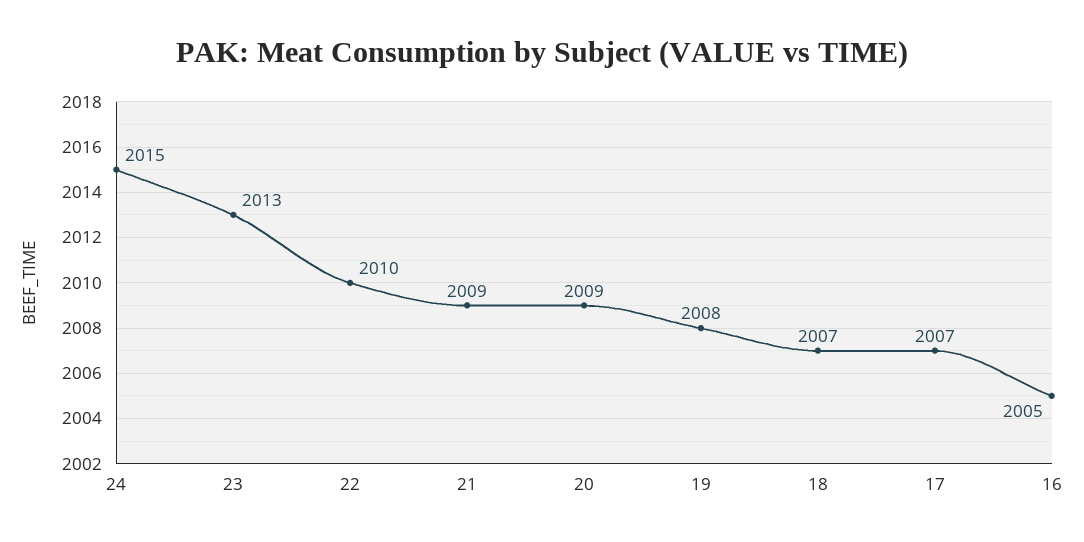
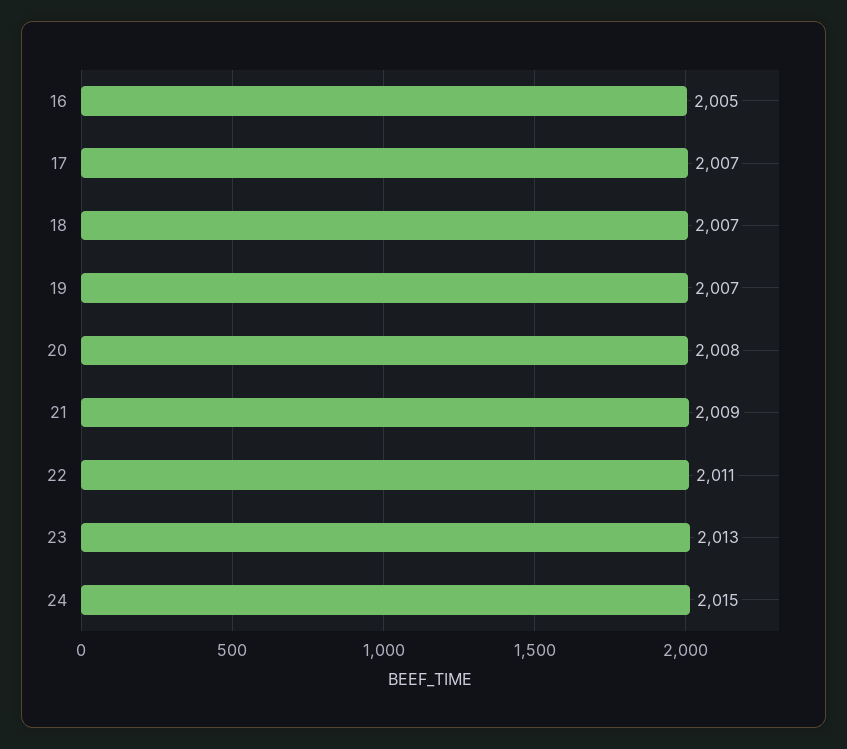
22: 2010 -> 2011
20: 2009 -> 2008
19: 2008 -> 2007

